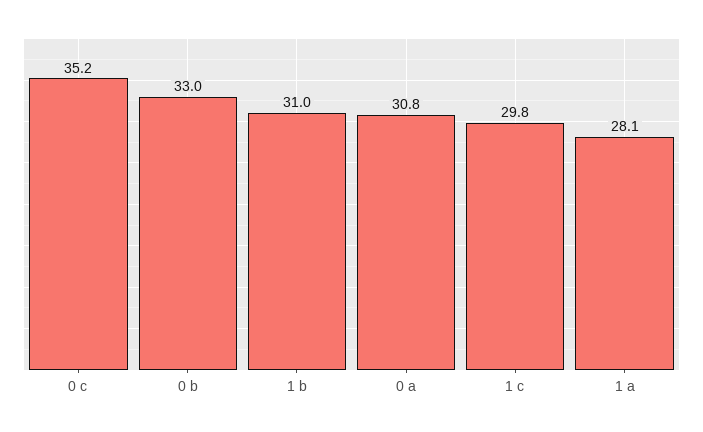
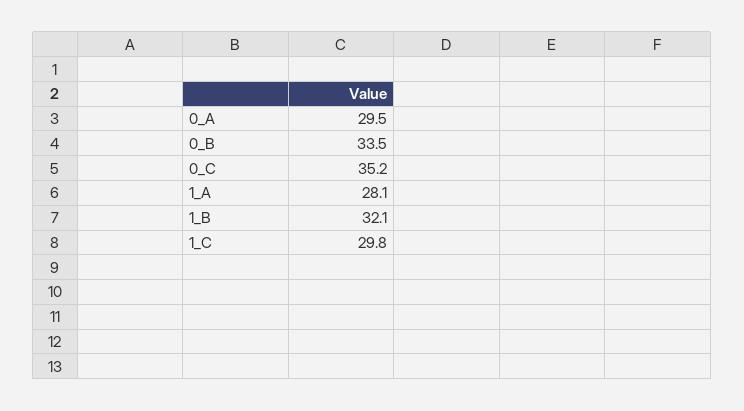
0 b: 33 -> 33.5
1 b: 31 -> 32.1
0 a: 30.8 -> 29.5

